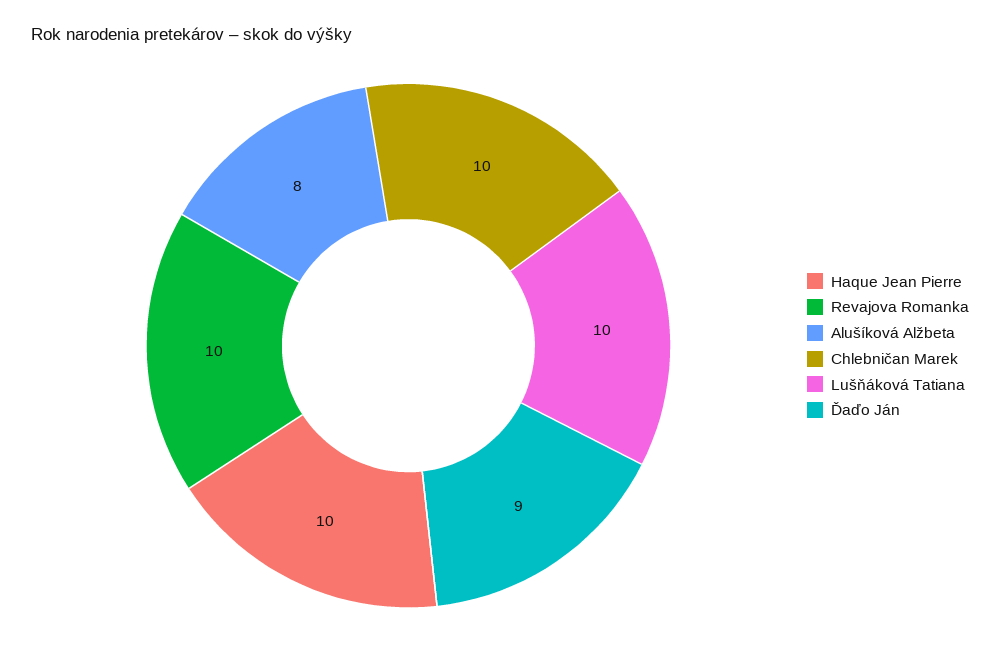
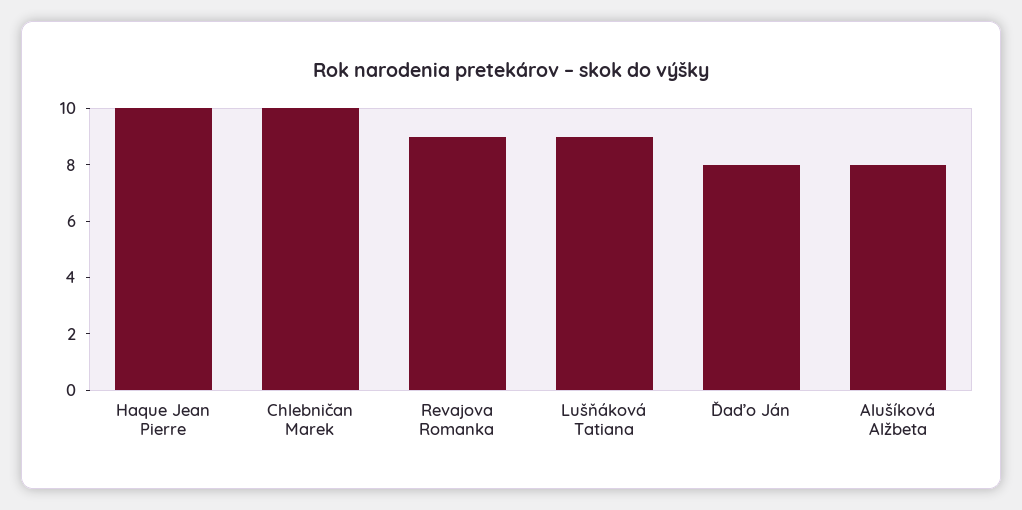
Revajova Romanka: 10 -> 9
Lušňáková Tatiana: 10 -> 9
Ďaďo Ján: 9 -> 8

